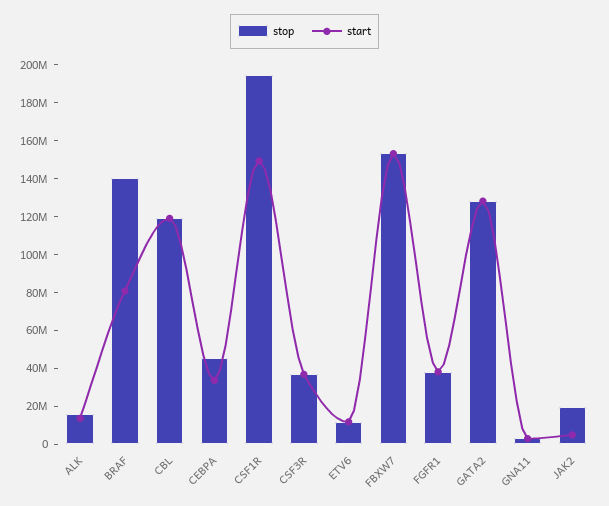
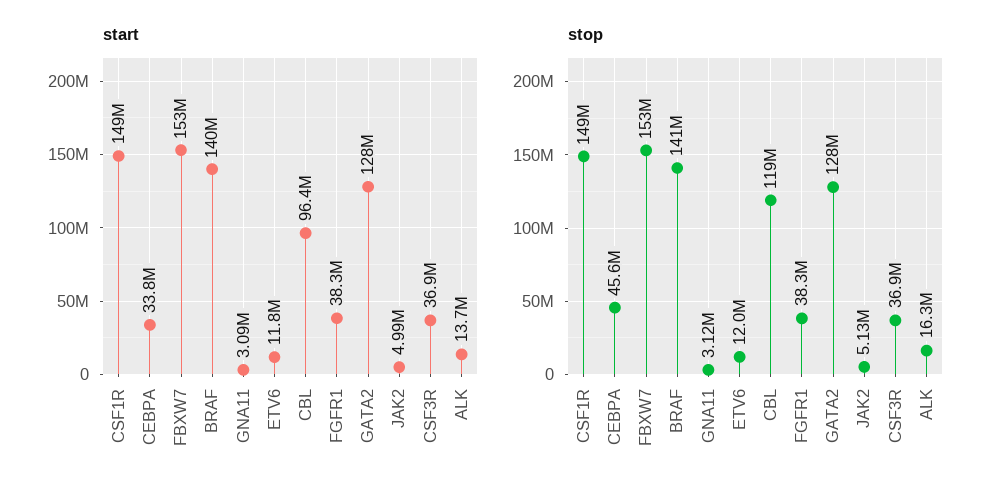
start, BRAF: 80000000 -> 140000000
start, CBL: 120000000 -> 96400000
stop, CSF1R: 195000000 -> 149000000
stop, JAK2: 20000000 -> 5130000

